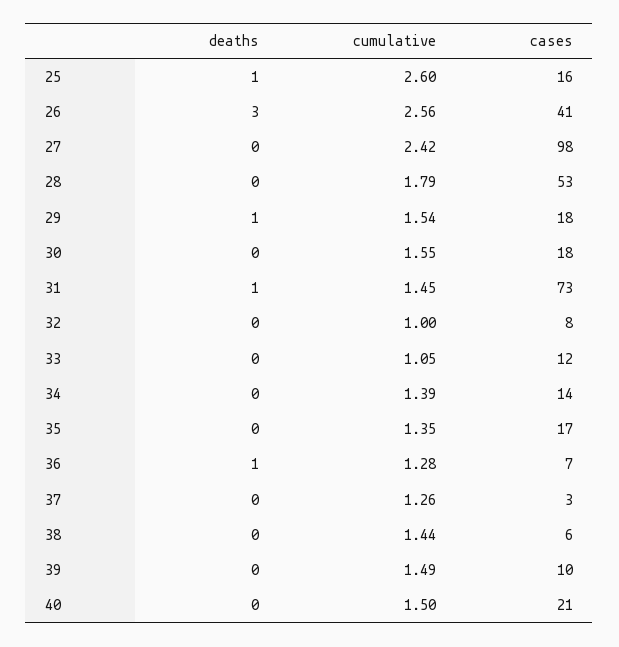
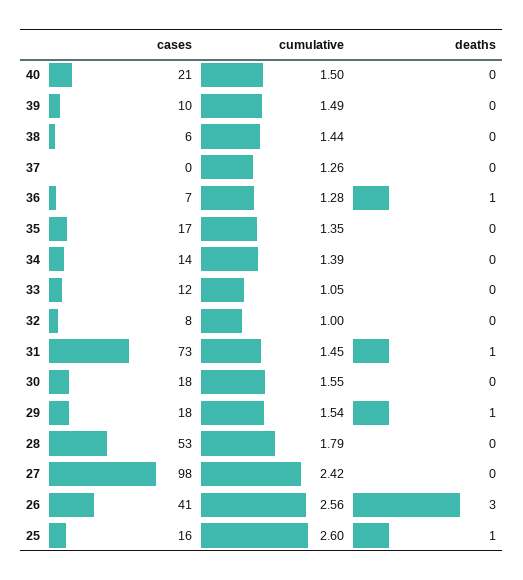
cases, 37: 3 -> 0

